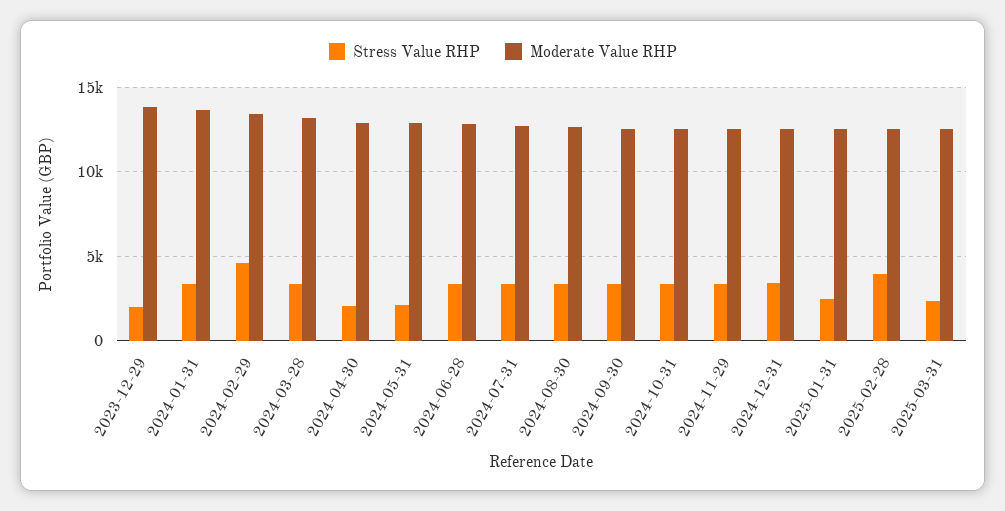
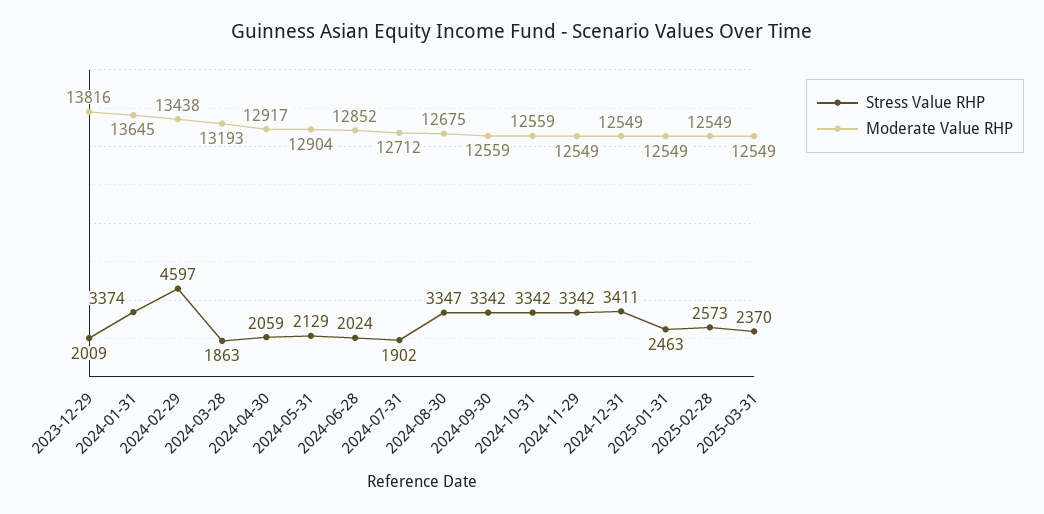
Stress Value RHP, 2024-03-28: 3500 -> 1863
Stress Value RHP, 2024-06-28: 3500 -> 2024
Stress Value RHP, 2024-07-31: 3500 -> 1902
Stress Value RHP, 2025-02-28: 4000 -> 2573

